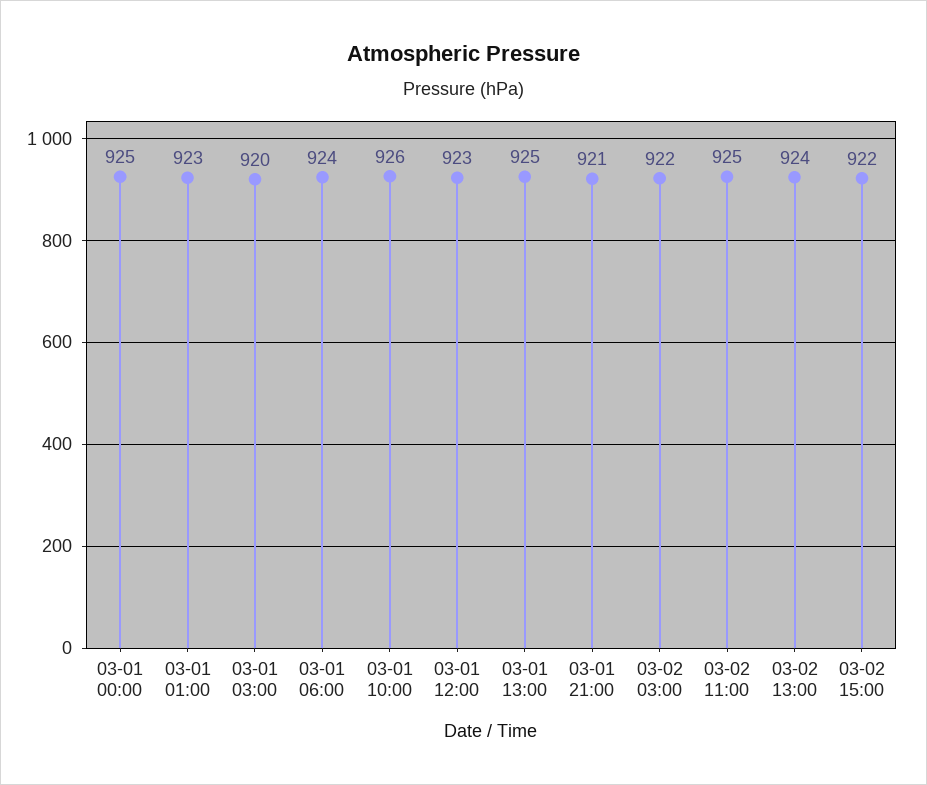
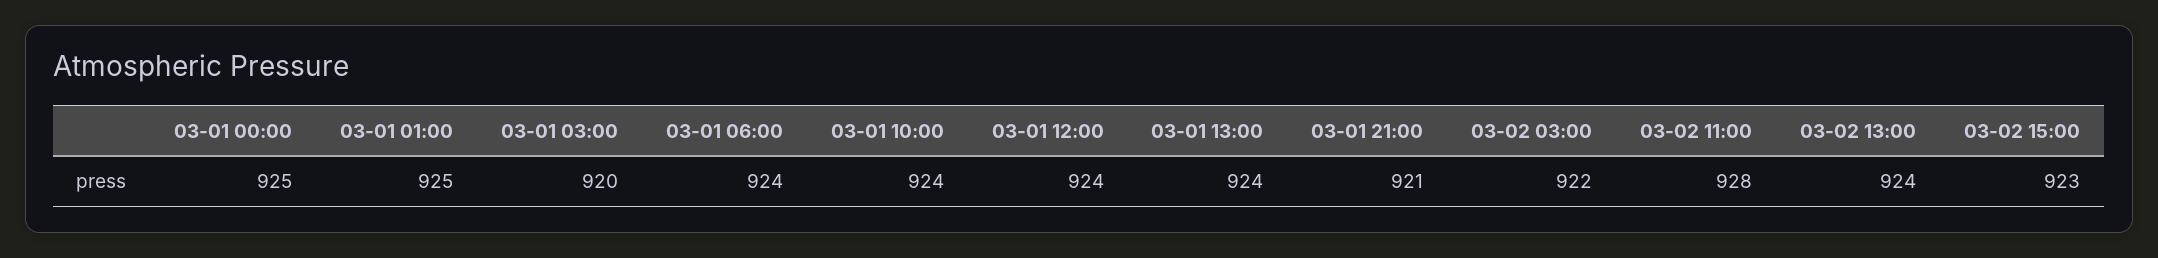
03-01 01:00: 923 -> 925
03-01 10:00: 926 -> 924
03-01 12:00: 923 -> 924
03-01 13:00: 925 -> 924
03-02 11:00: 925 -> 928
03-02 15:00: 922 -> 923

